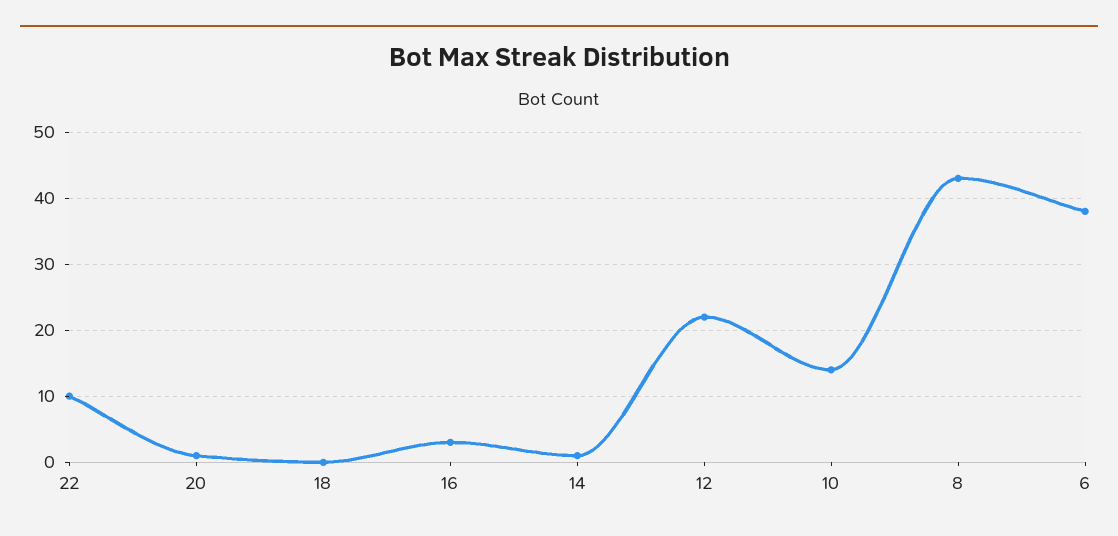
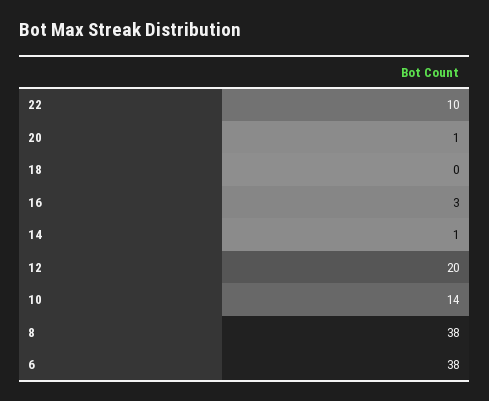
12: 22 -> 20
8: 43 -> 38

